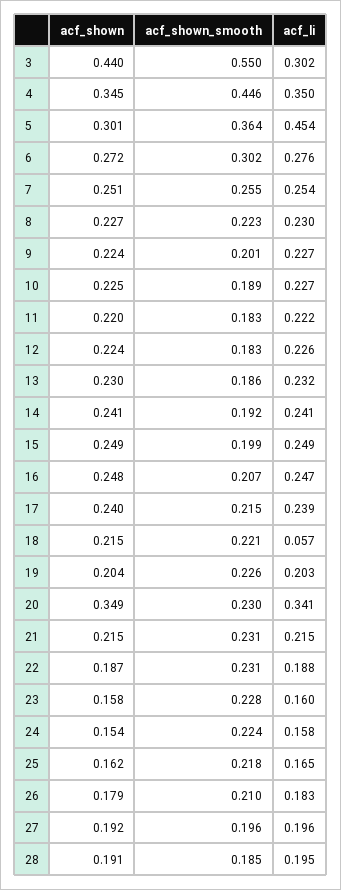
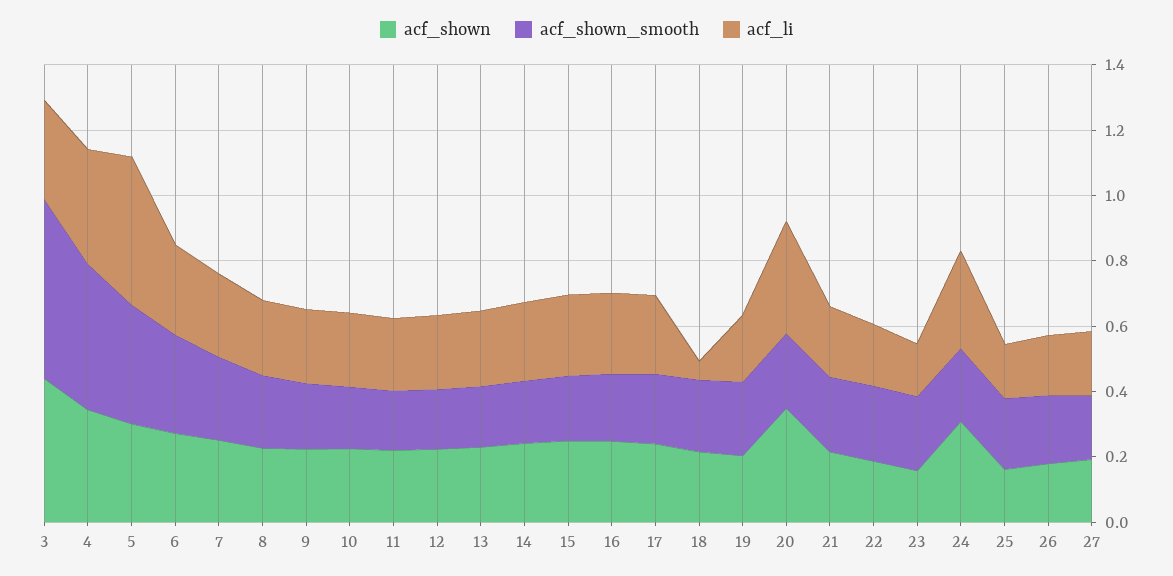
acf_shown, 24: 0.154 -> 0.3
acf_li, 24: 0.158 -> 0.3
acf_shown, 28: 0.191 -> none
acf_shown_smooth, 28: 0.185 -> none
acf_li, 28: 0.195 -> none

